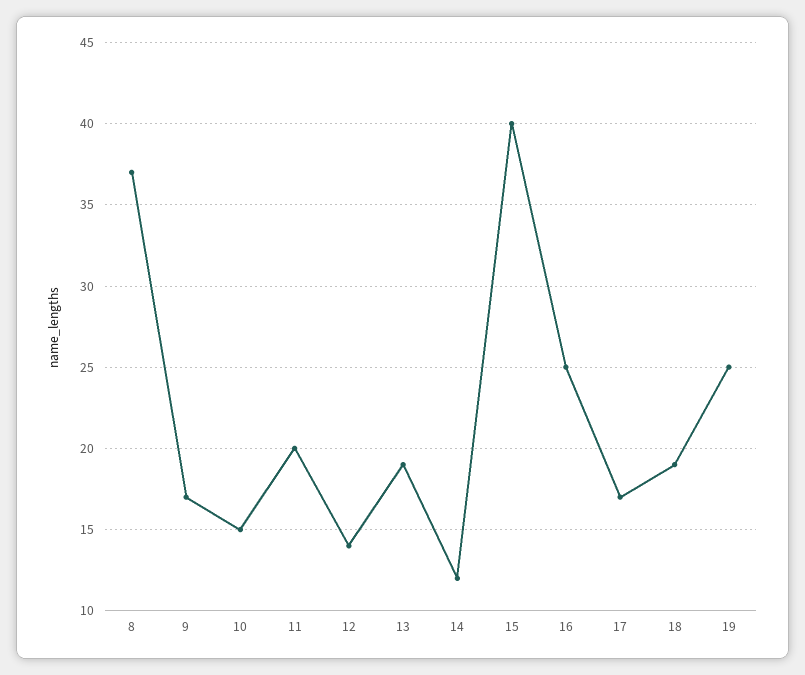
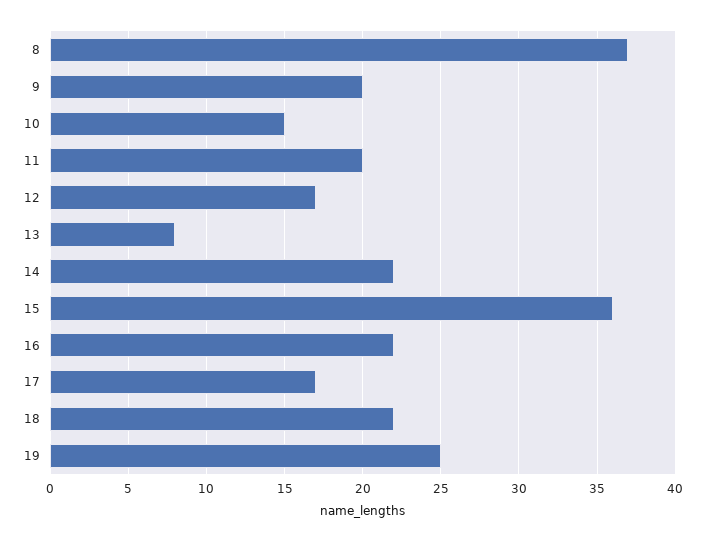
9: 17 -> 20
12: 14 -> 17
13: 19 -> 8
14: 12 -> 22
15: 40 -> 36
16: 25 -> 22
18: 19 -> 22

